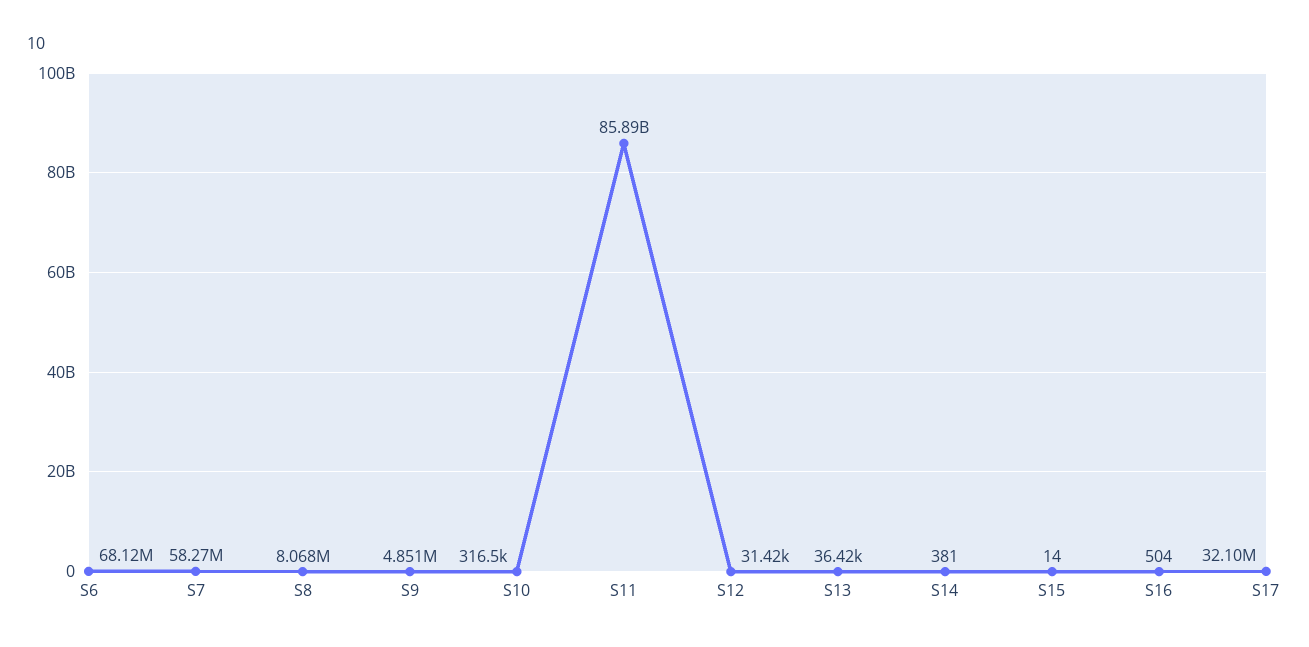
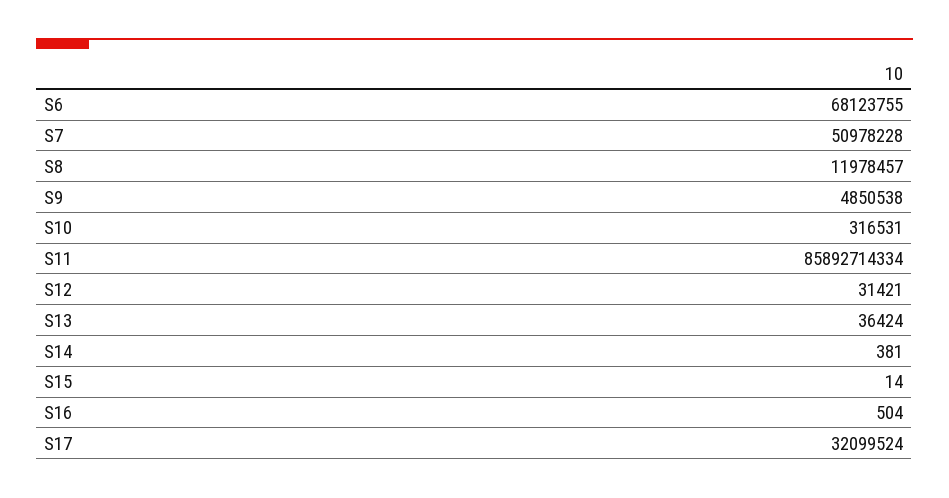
S7: 58270000 -> 50978228
S8: 8068000 -> 11978457

